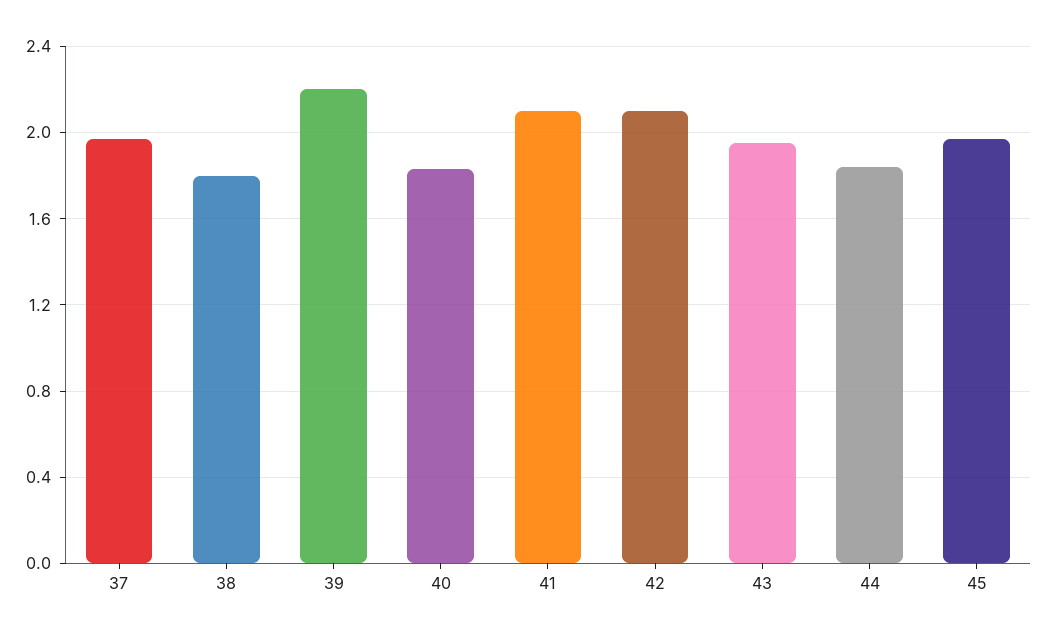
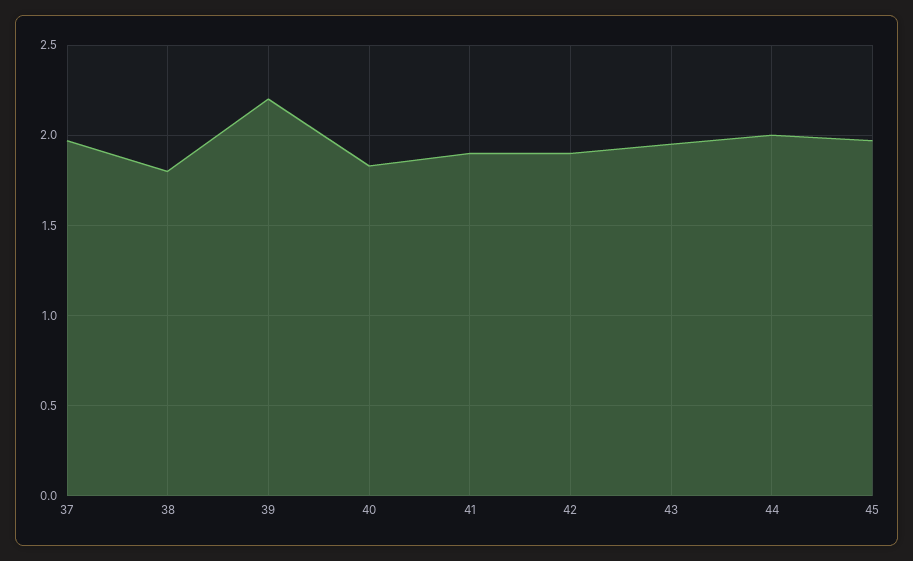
41: 2.1 -> 1.9
42: 2.1 -> 1.9
44: 1.85 -> 2

